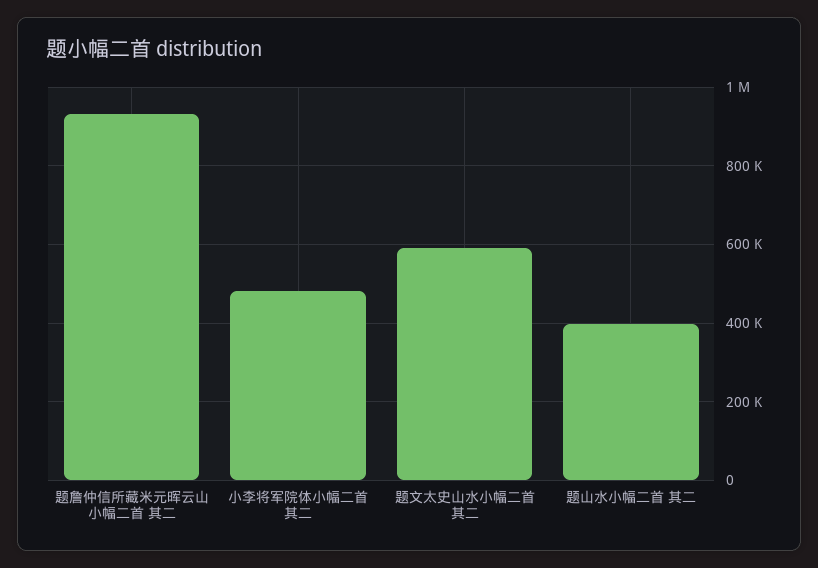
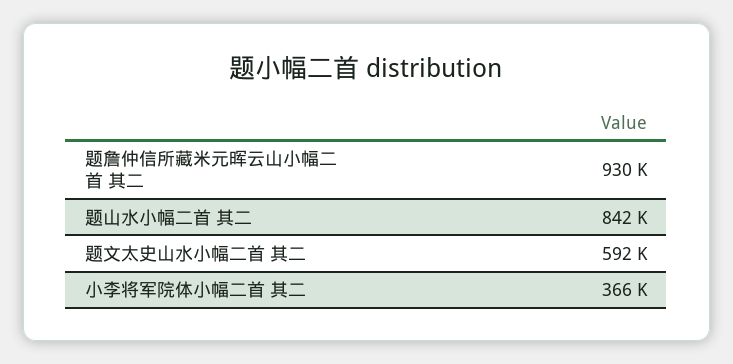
小李将军院体小幅二首 其二: 480000 -> 366000
题山水小幅二首 其二: 400000 -> 842000

